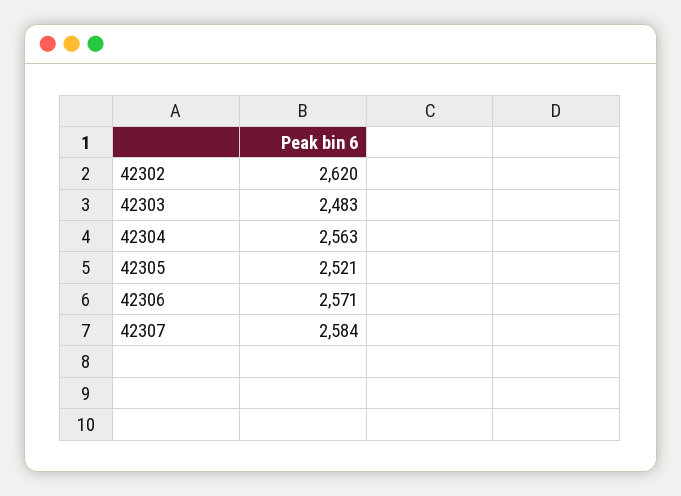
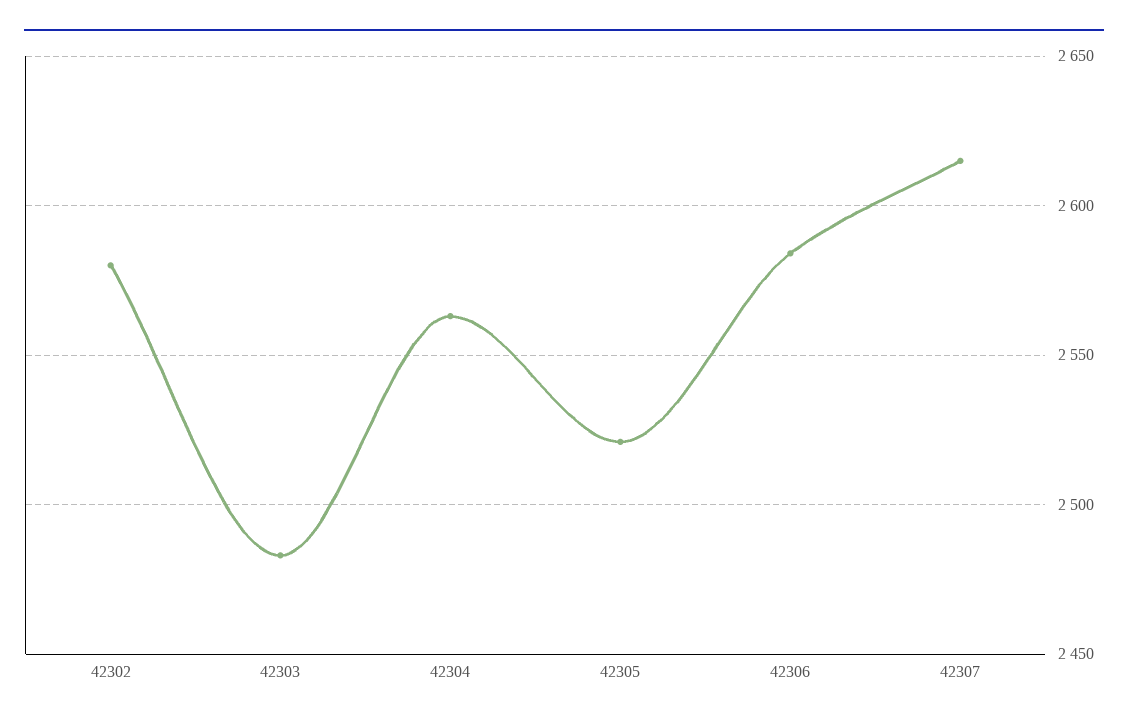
42302: 2620 -> 2580
42306: 2571 -> 2585
42307: 2584 -> 2615

